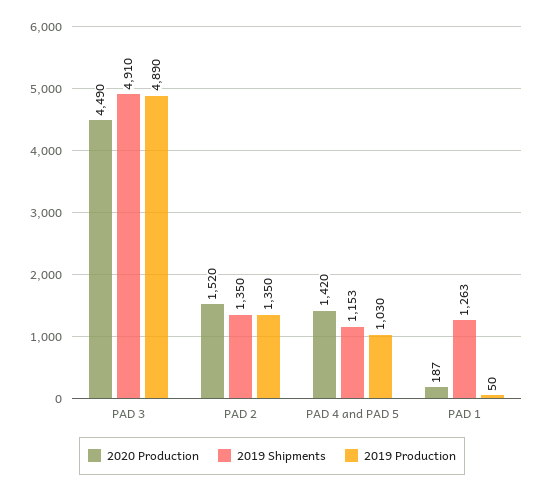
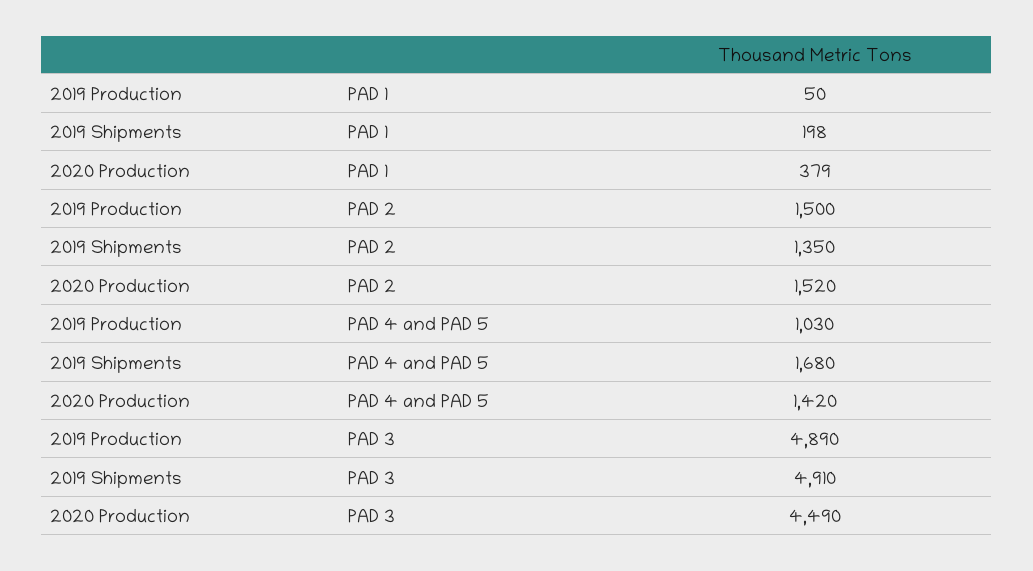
2019 Production, PAD 2: 1350 -> 1500
2019 Shipments, PAD 4 and PAD 5: 1153 -> 1680
2020 Production, PAD 1: 187 -> 379
2019 Shipments, PAD 1: 1263 -> 198

